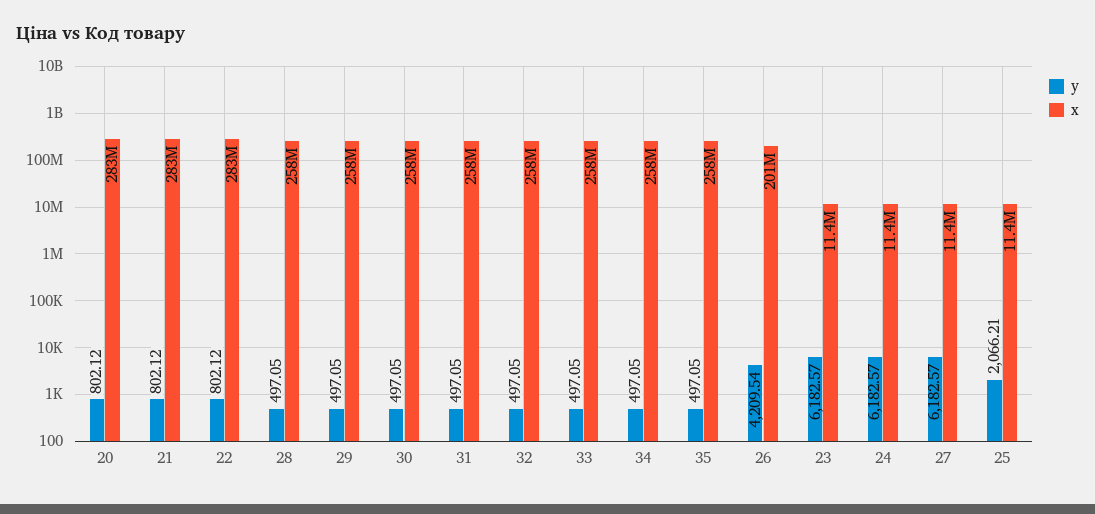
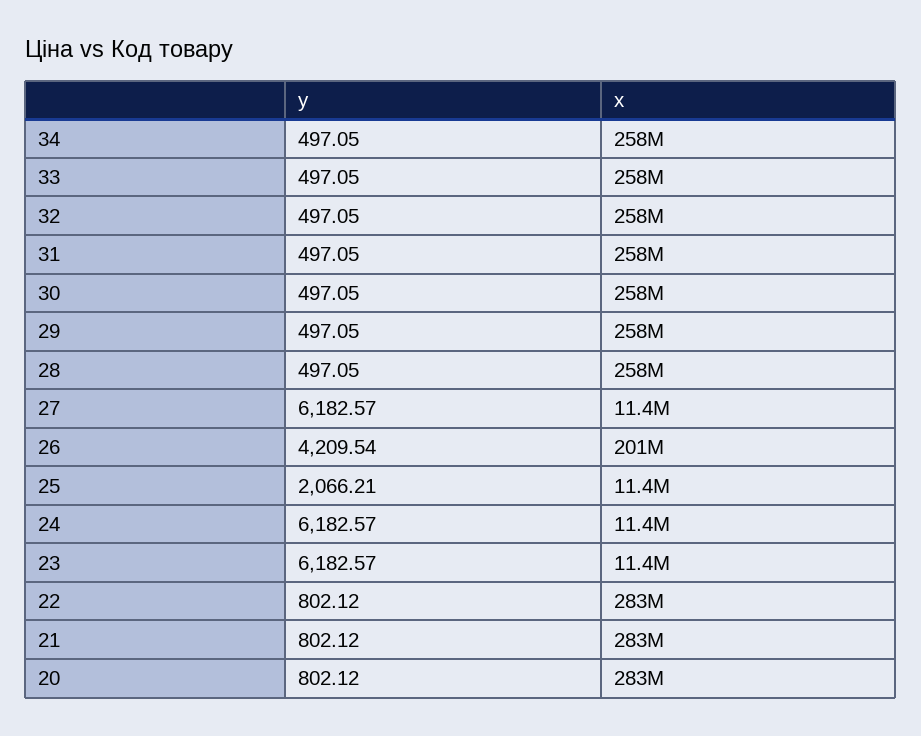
y, 35: 497.05 -> none
x, 35: 258000000 -> none

